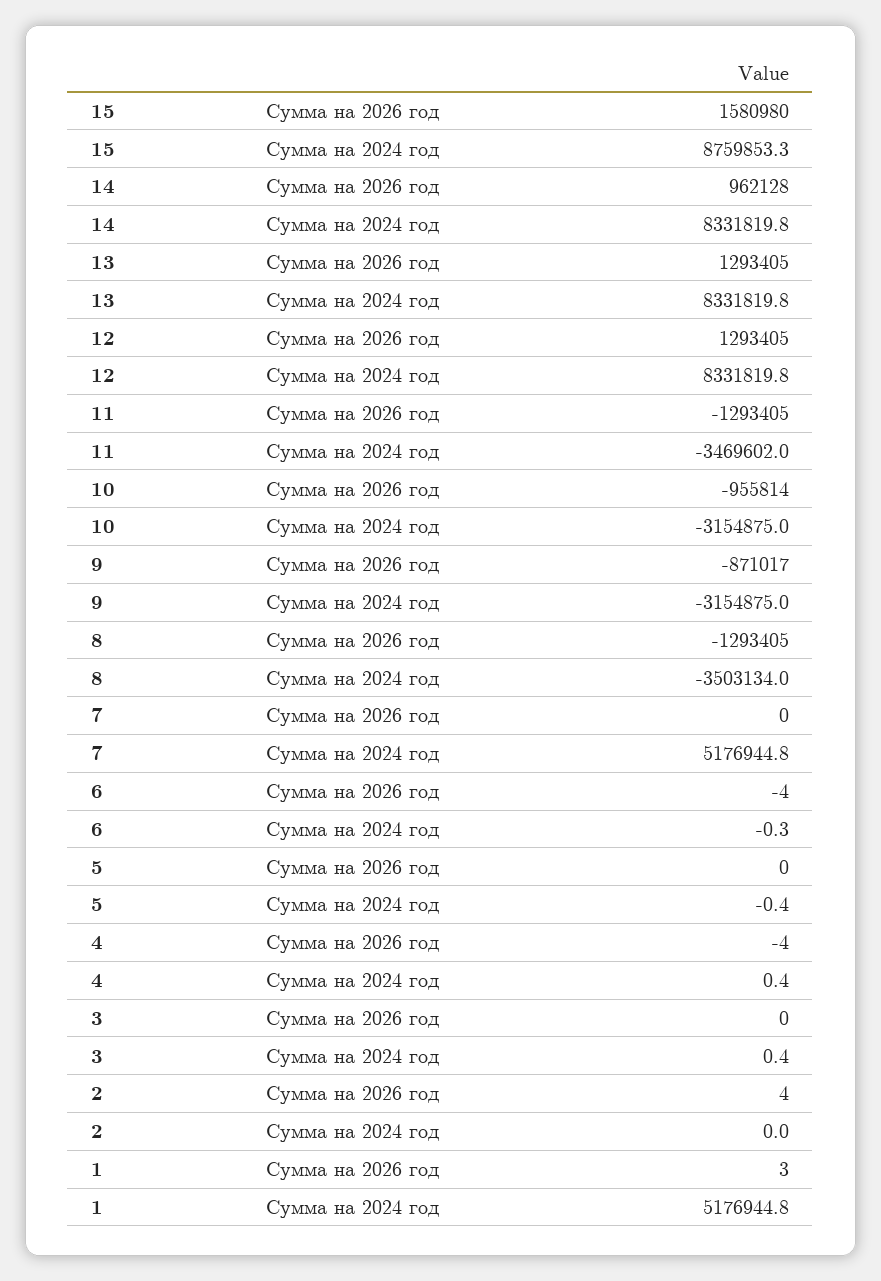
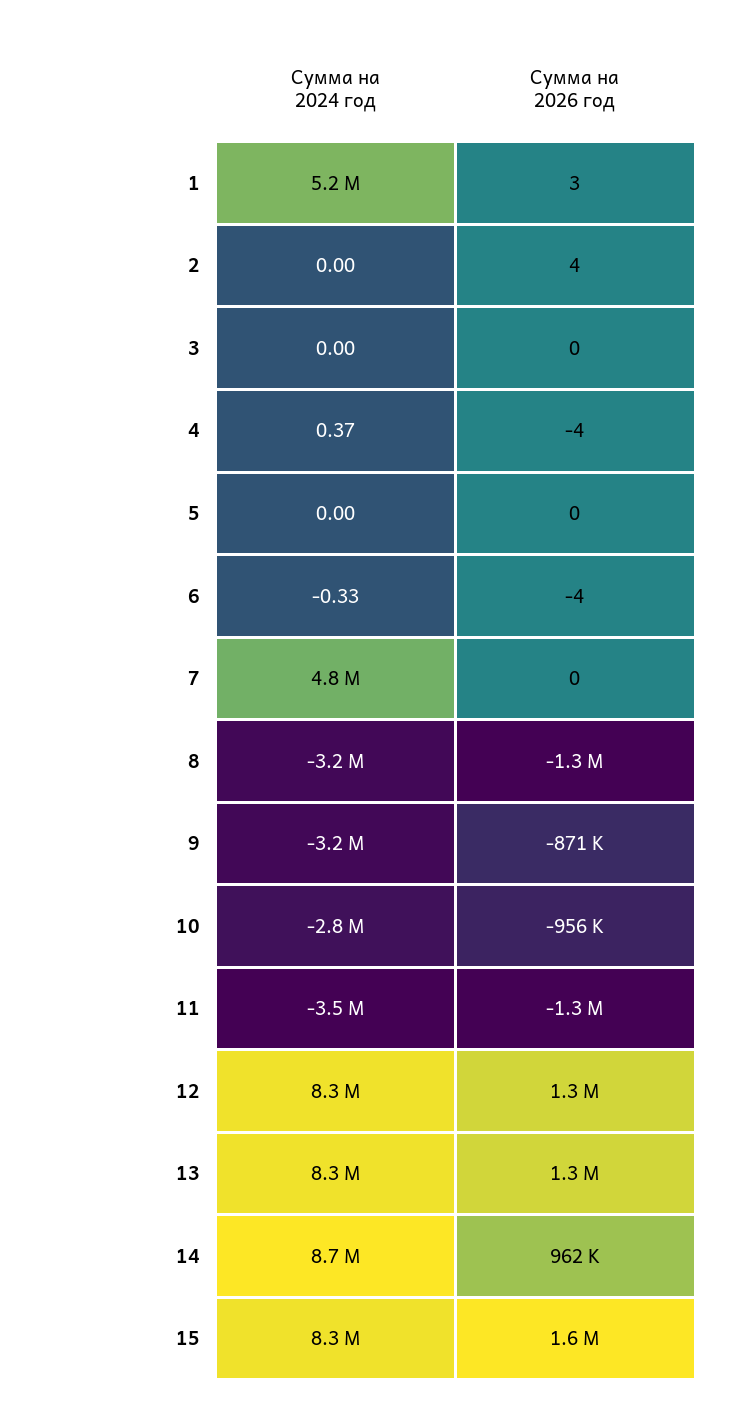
15, Сумма на 2024 год: 8759853.3 -> 8300000
14, Сумма на 2024 год: 8331819.8 -> 8700000
10, Сумма на 2024 год: -3154875 -> -2800000
8, Сумма на 2024 год: -3503134 -> -3200000
7, Сумма на 2024 год: 5176944.8 -> 4800000
5, Сумма на 2024 год: -0.4 -> 0
3, Сумма на 2024 год: 0.4 -> 0

